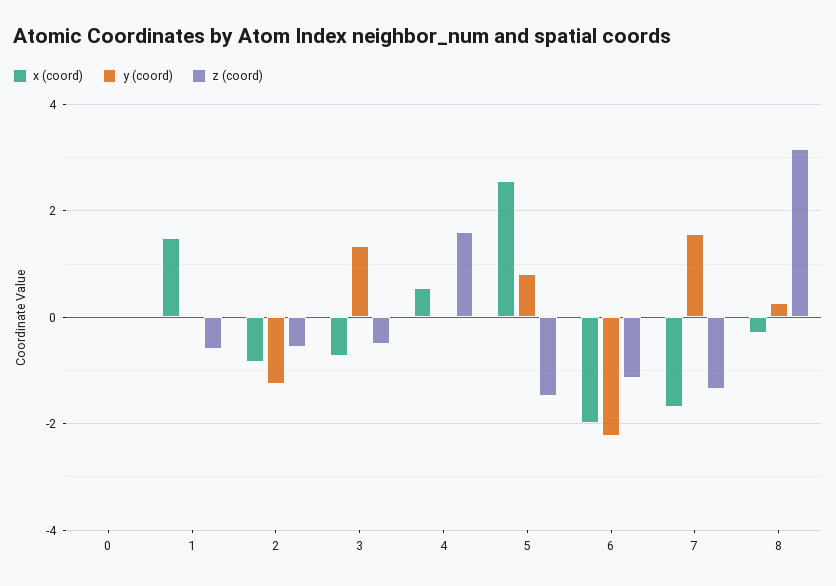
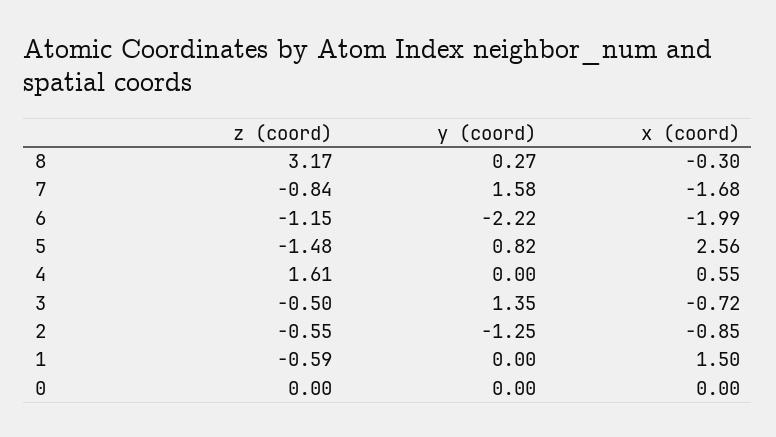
z (coord), 7: -1.4 -> -0.84

